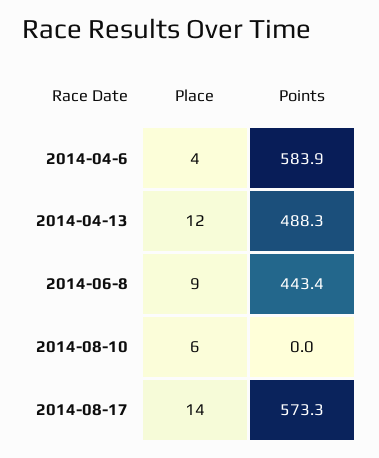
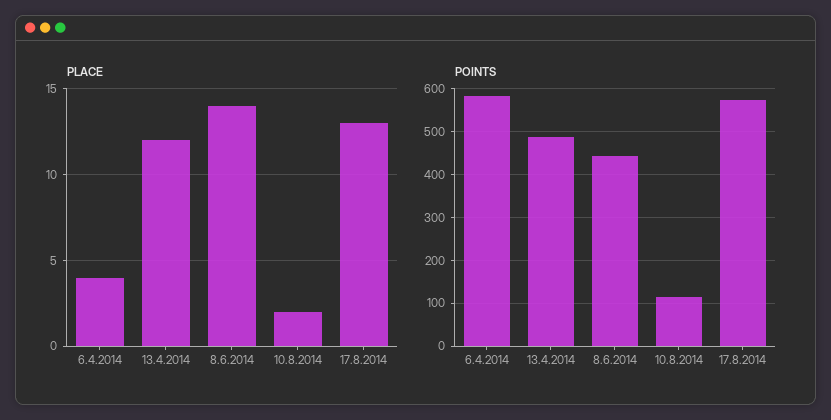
Place, 2014-06-8: 9 -> 14
Place, 2014-08-10: 6 -> 2
Points, 2014-08-10: 0 -> 120
Place, 2014-08-17: 14 -> 13

